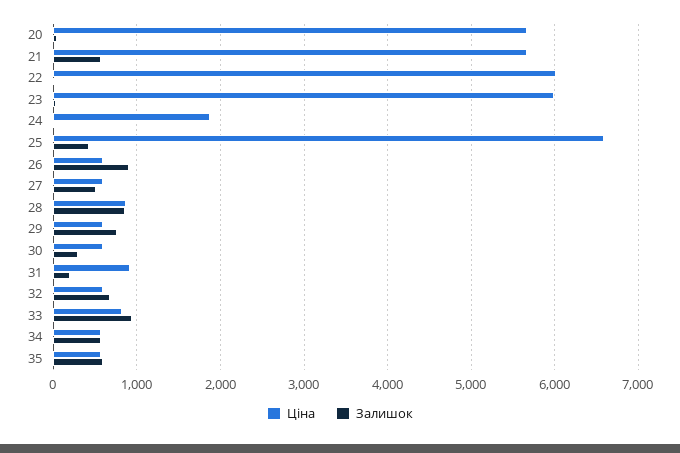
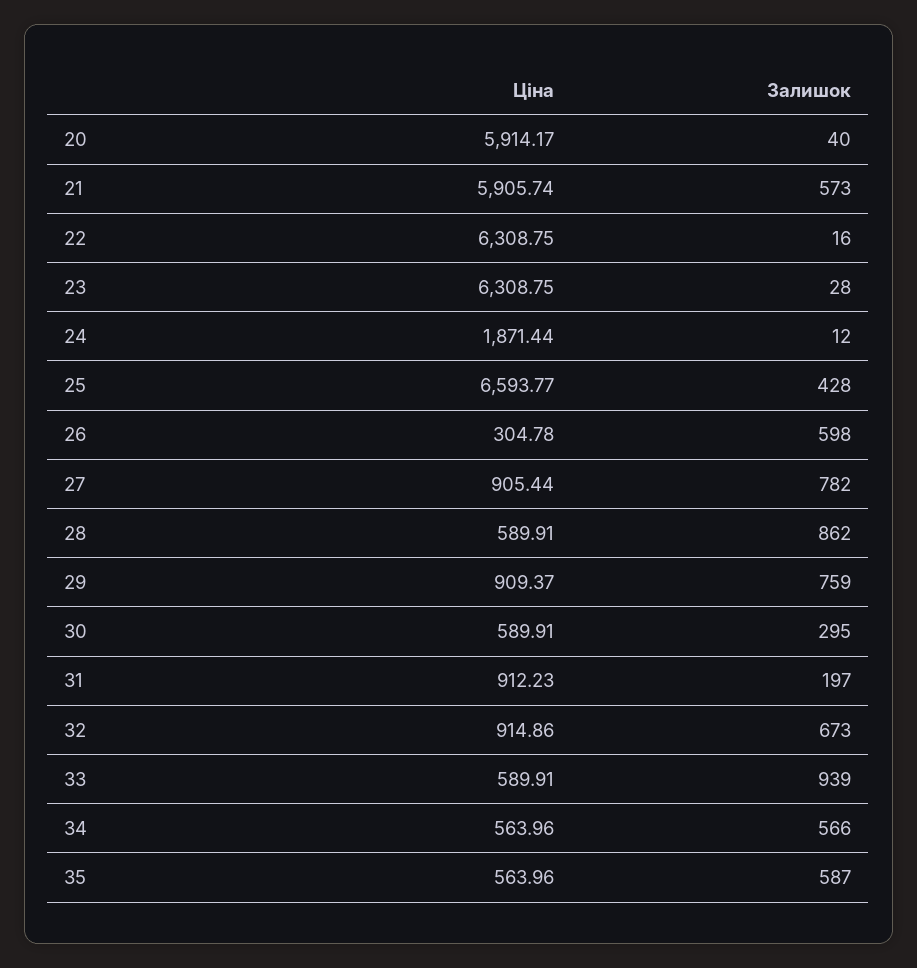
Ціна, 20: 5700 -> 5914.17
Ціна, 21: 5700 -> 5905.74
Ціна, 22: 6000 -> 6308.75
Ціна, 23: 6000 -> 6308.75
Ціна, 26: 600 -> 304.78
Залишок, 26: 900 -> 598
Ціна, 27: 600 -> 905.44
Залишок, 27: 500 -> 782
Ціна, 28: 900 -> 589.91
Ціна, 29: 600 -> 909.37
Ціна, 32: 600 -> 914.86
Ціна, 33: 800 -> 589.91

